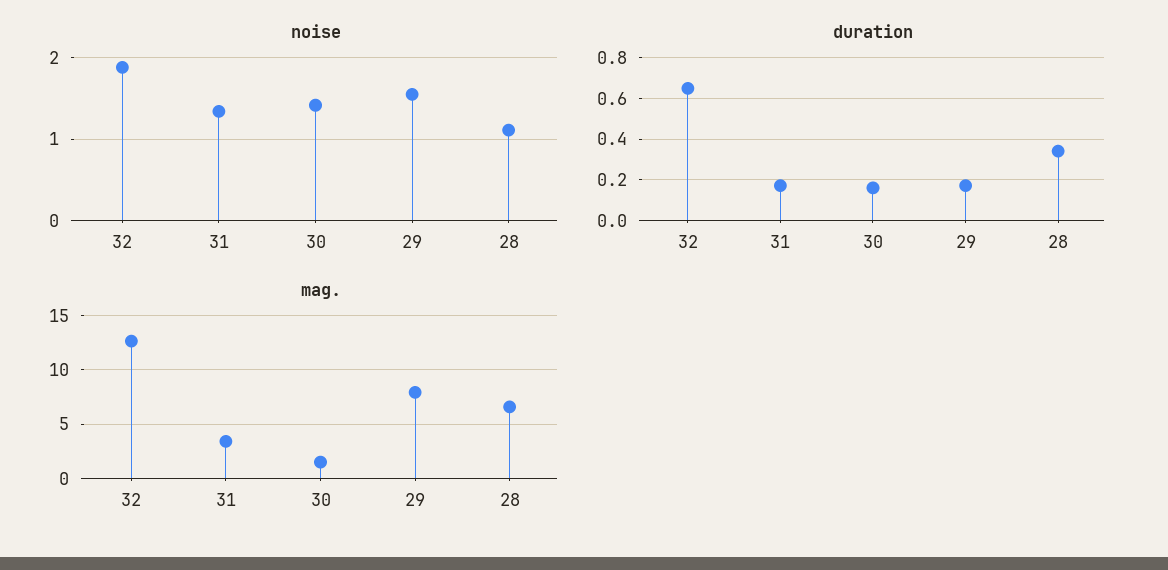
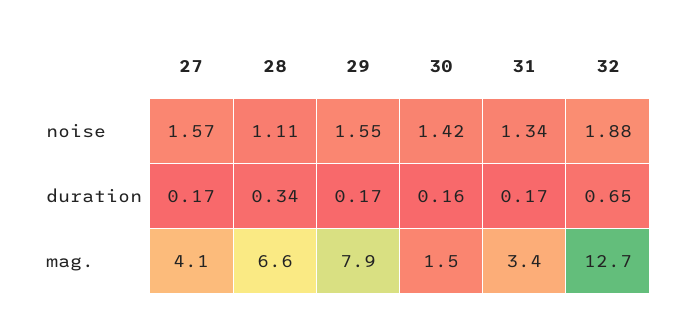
noise, 27: none -> 1.57
duration, 27: none -> 0.17
mag., 27: none -> 4.1

